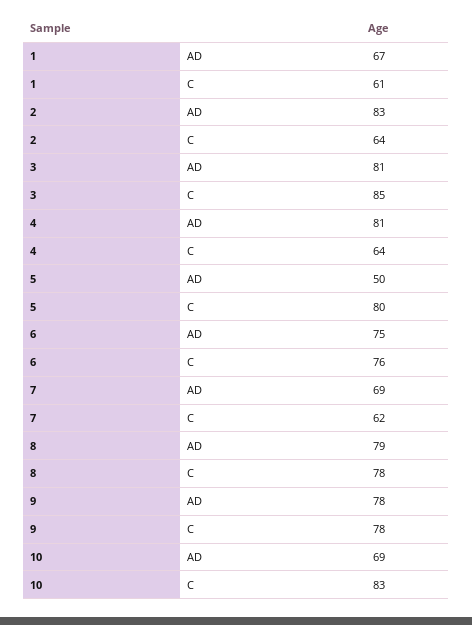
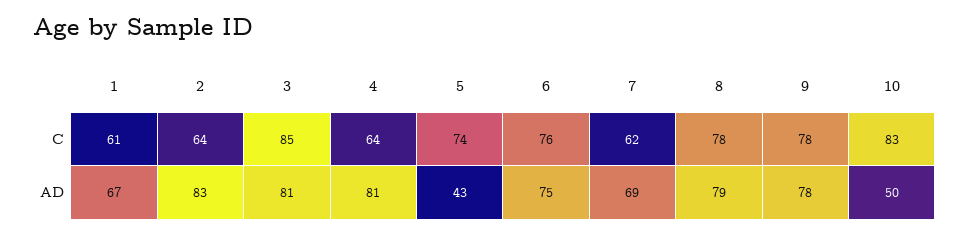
5, AD: 50 -> 43
5, C: 80 -> 74
10, AD: 69 -> 50

